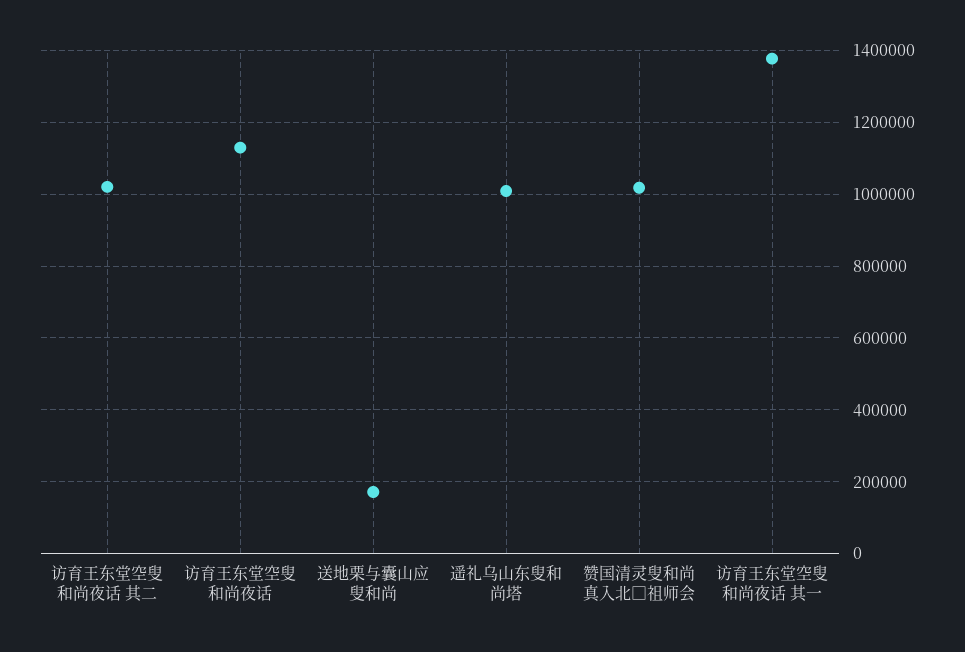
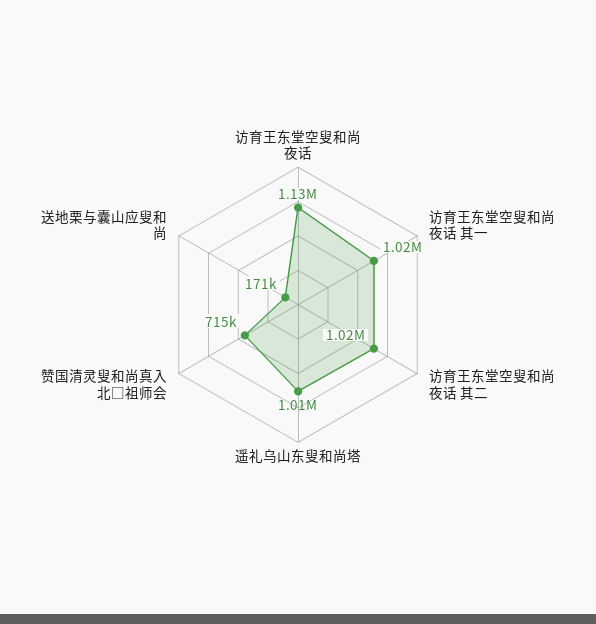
赞国清灵叟和尚真入北□祖师会: 1020000 -> 715000
访育王东堂空叟和尚夜话 其一: 1380000 -> 1020000

